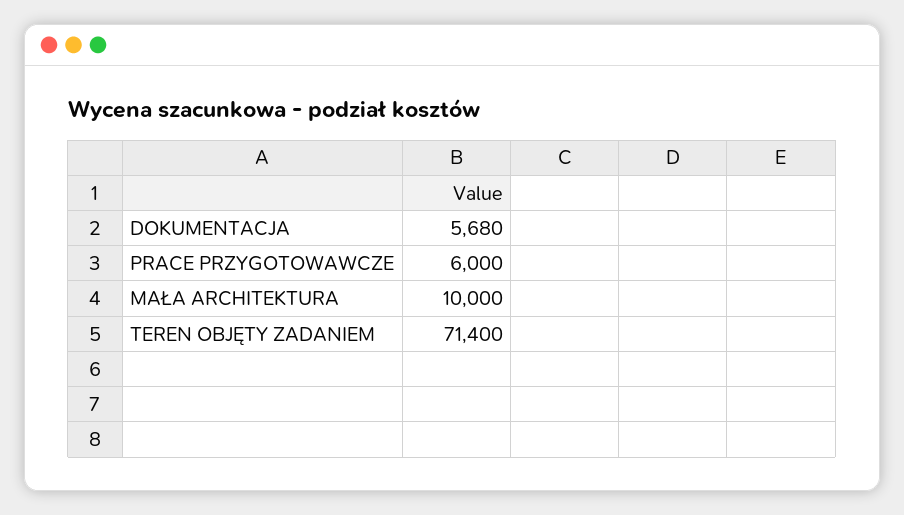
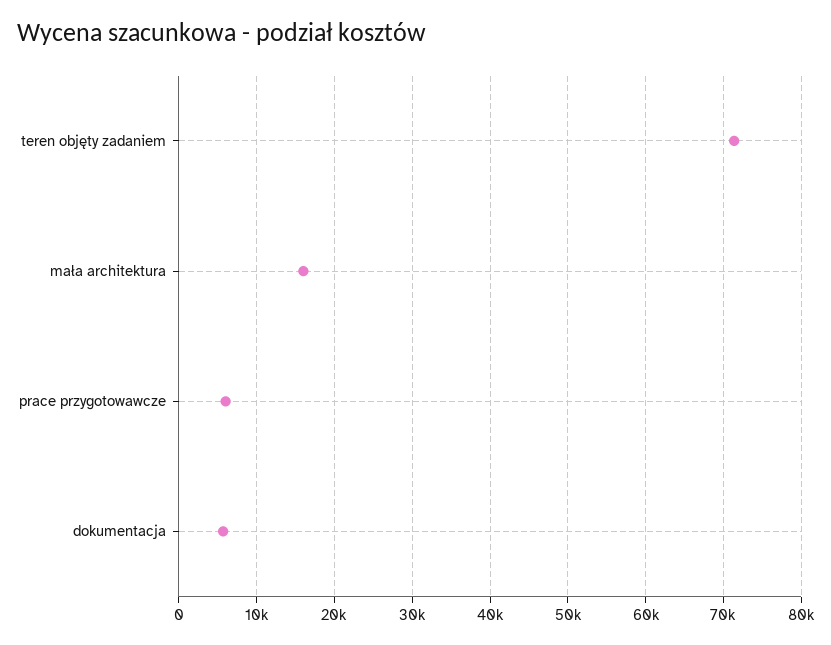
MAŁA ARCHITEKTURA: 10000 -> 16000

